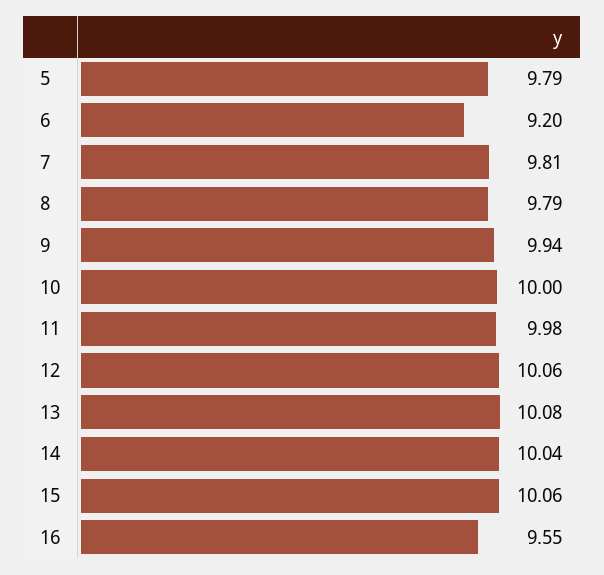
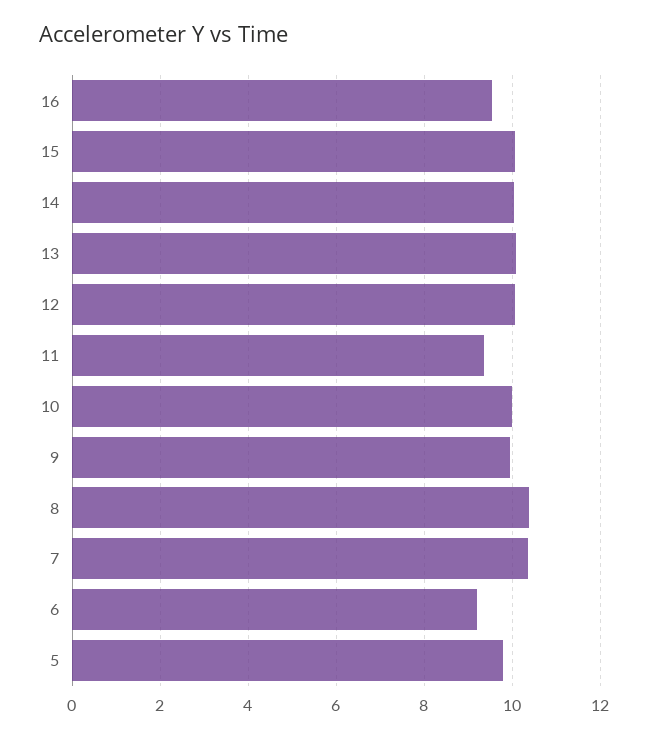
7: 9.81 -> 10.4
8: 9.79 -> 10.4
11: 9.98 -> 9.4

